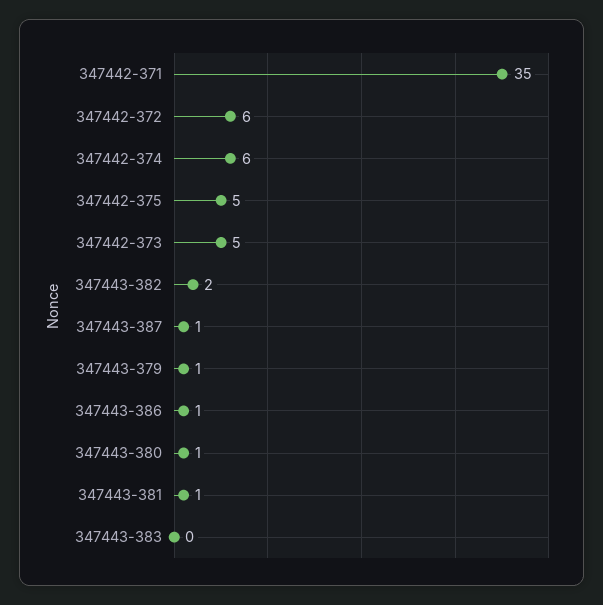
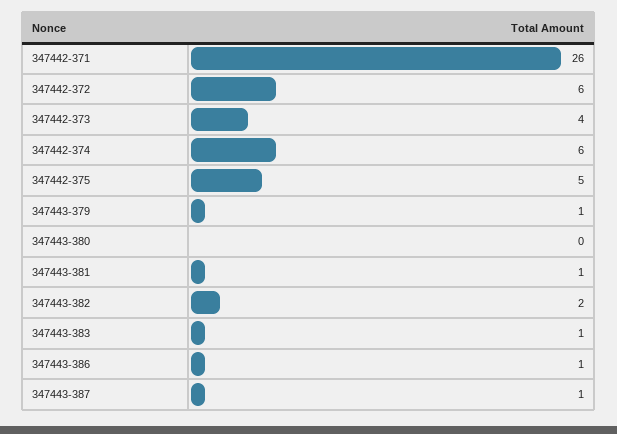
347442-371: 35 -> 26
347442-373: 5 -> 4
347443-380: 1 -> 0
347443-383: 0 -> 1

